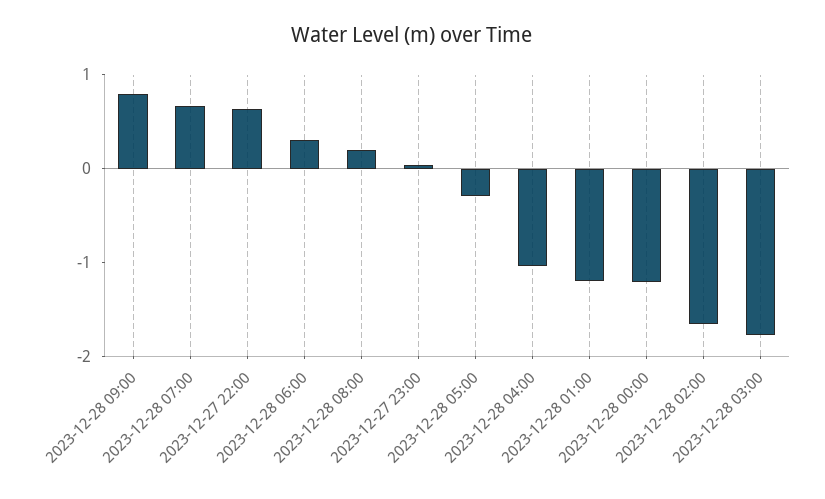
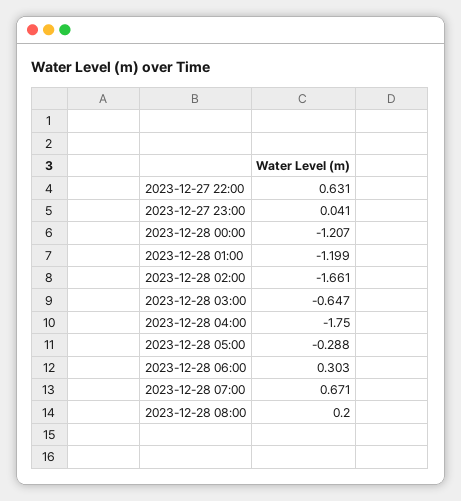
2023-12-28 09:00: 0.8 -> none
2023-12-28 04:00: -1 -> -1.75
2023-12-28 03:00: -1.8 -> -0.647

